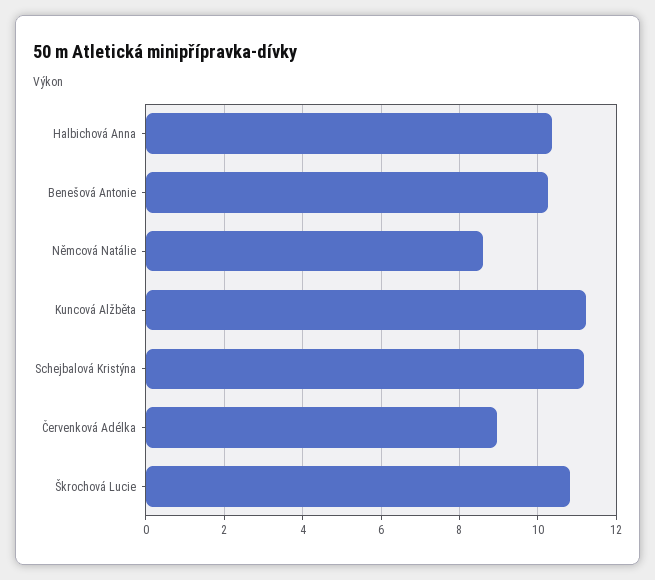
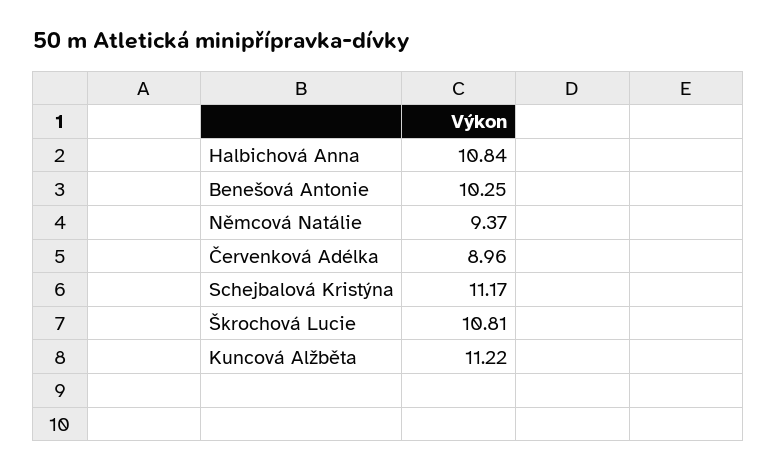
Halbichová Anna: 10.4 -> 10.84
Němcová Natálie: 8.6 -> 9.37

